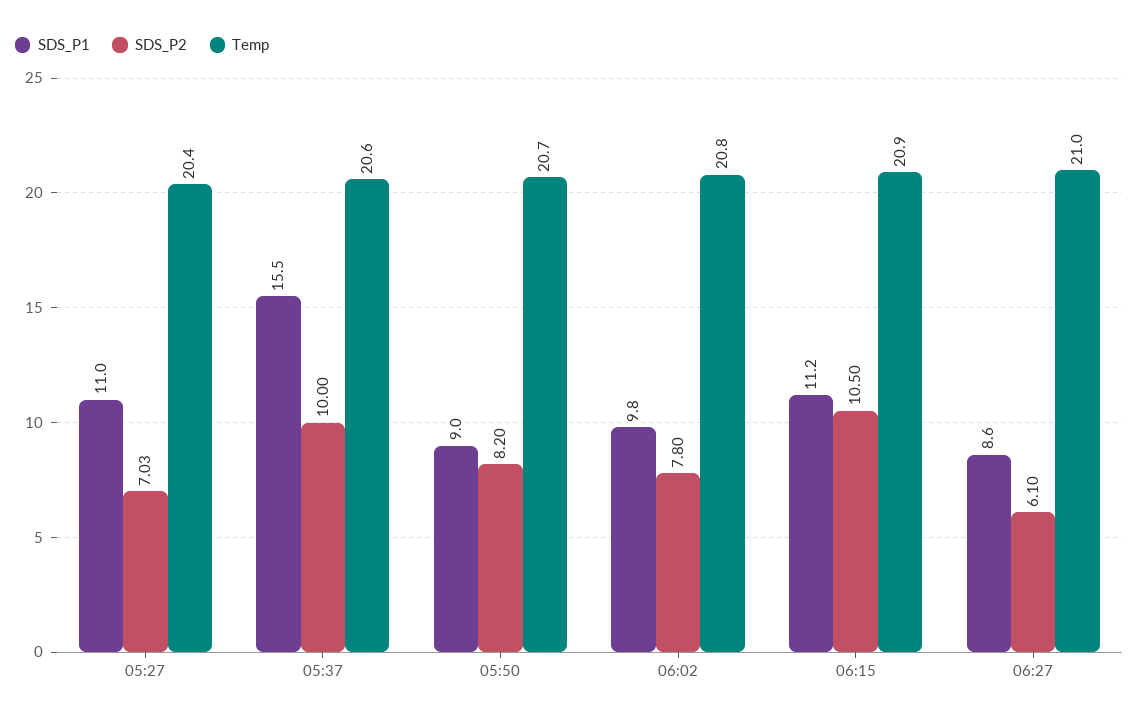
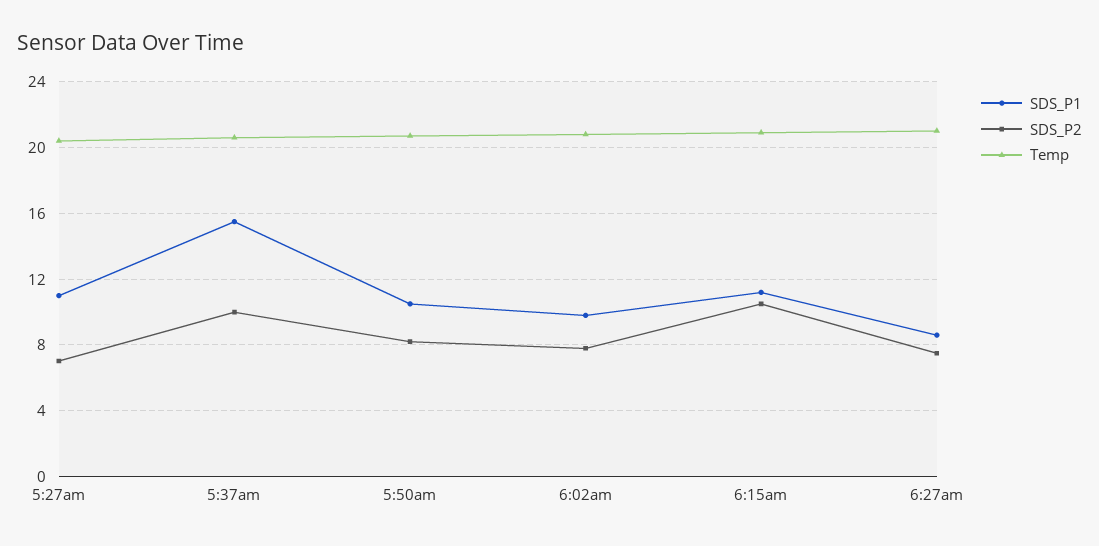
SDS_P1, 05:50: 9 -> 10.5
SDS_P2, 06:27: 6.1 -> 7.5

